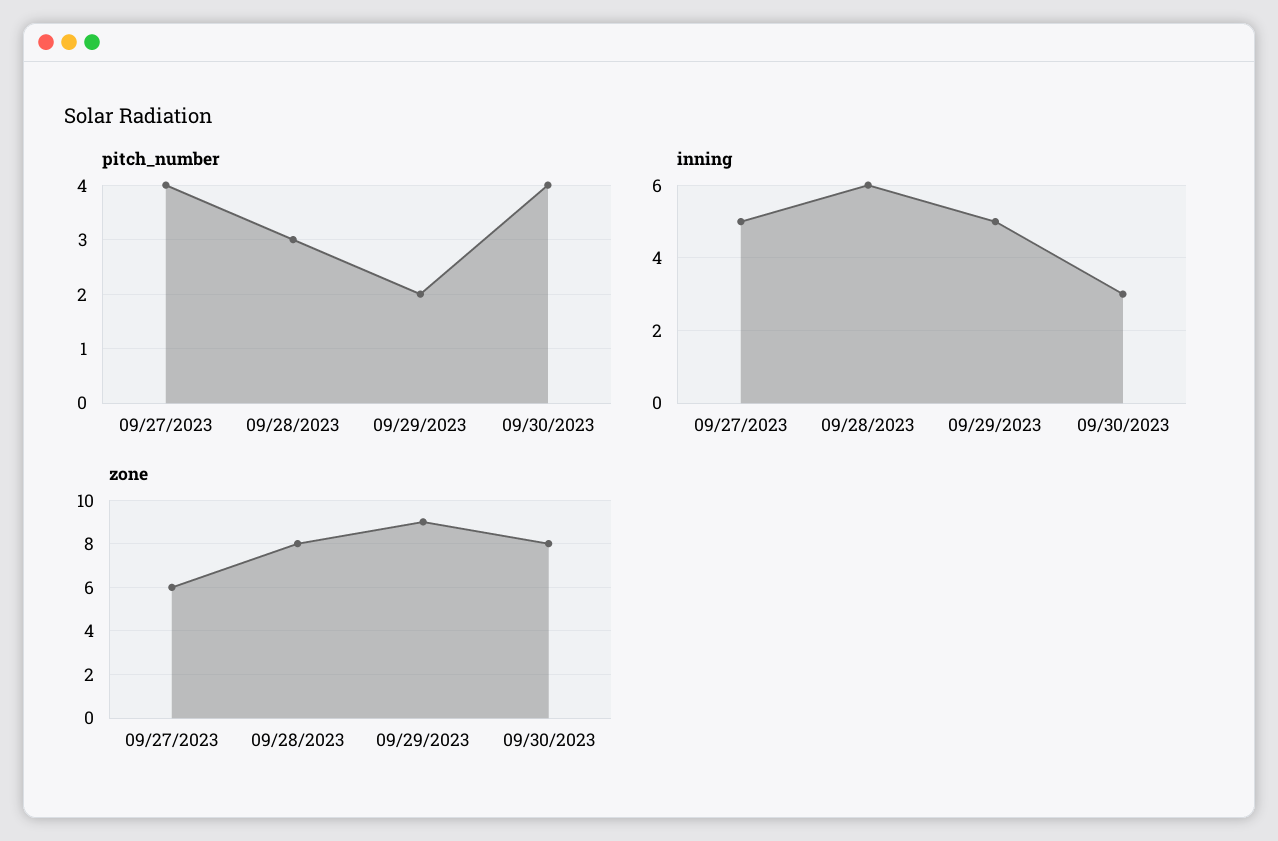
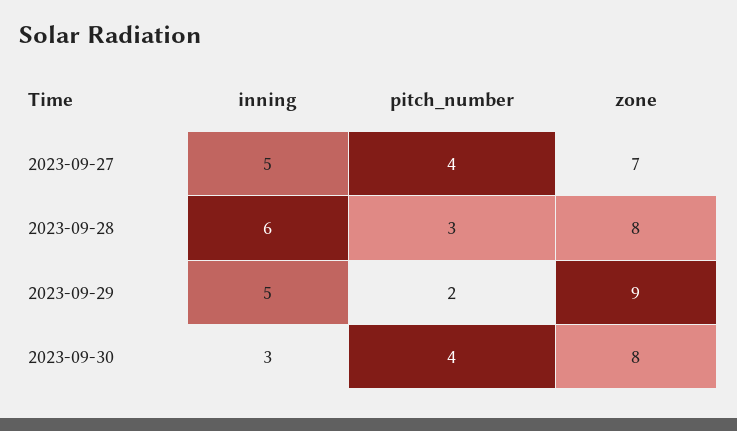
zone, 09/27/2023: 6 -> 7

